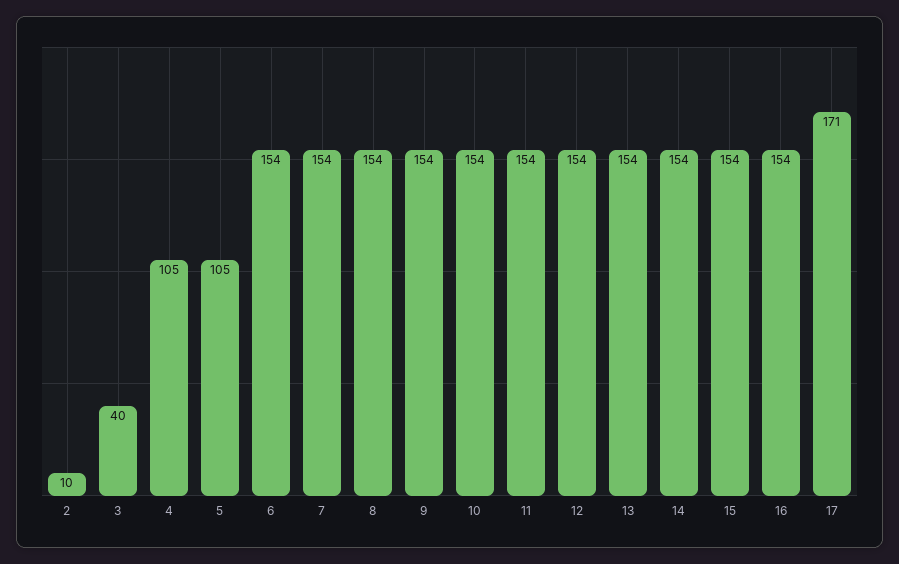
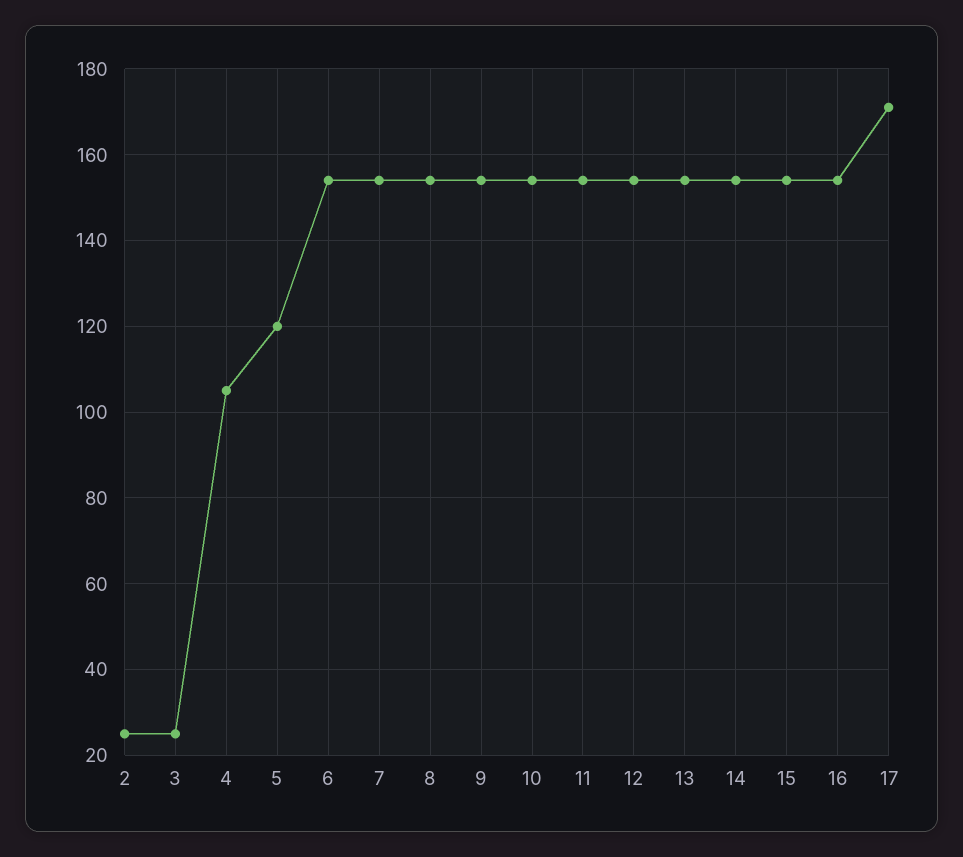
2: 10 -> 25
3: 40 -> 25
5: 105 -> 120

